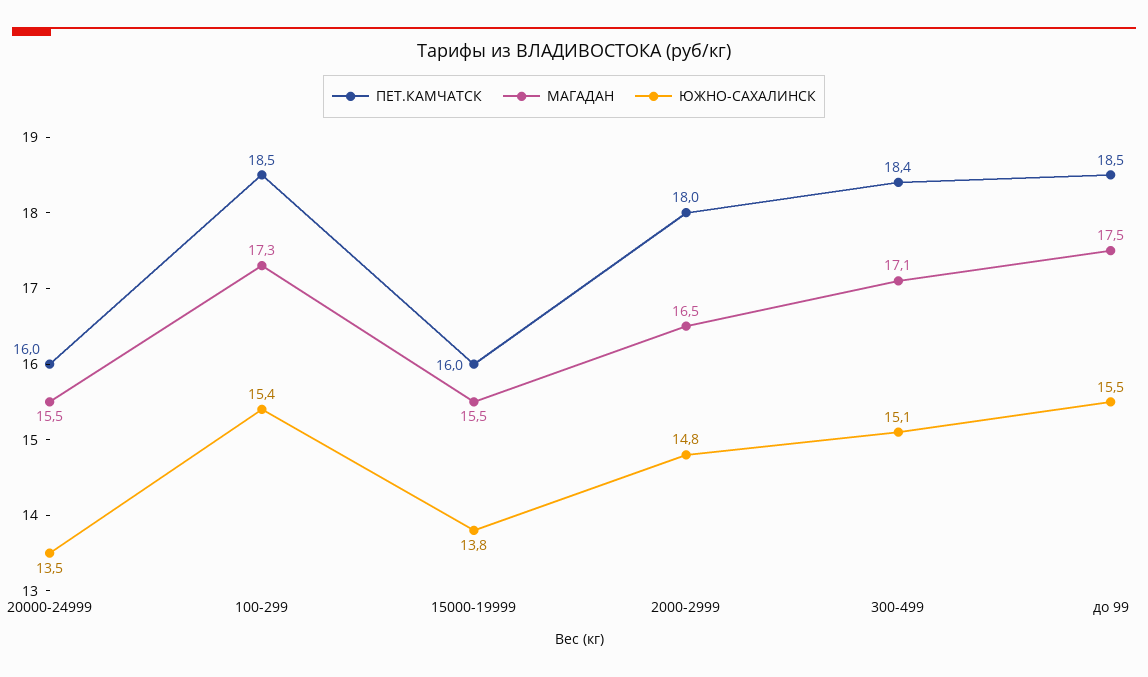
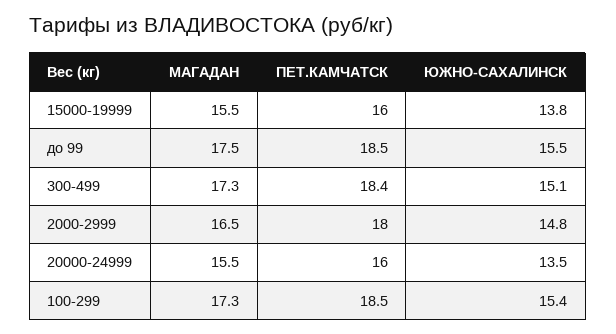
МАГАДАН, 300-499: 17.1 -> 17.3

